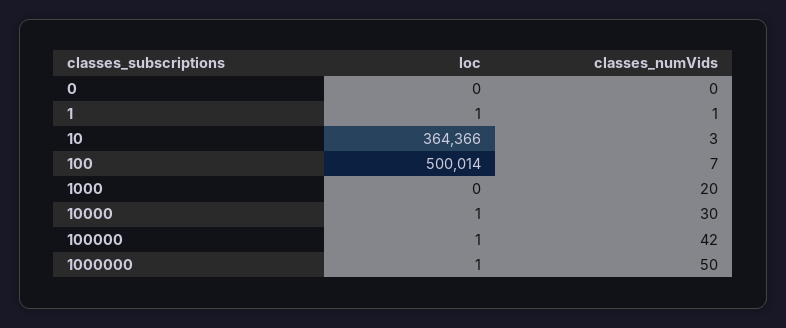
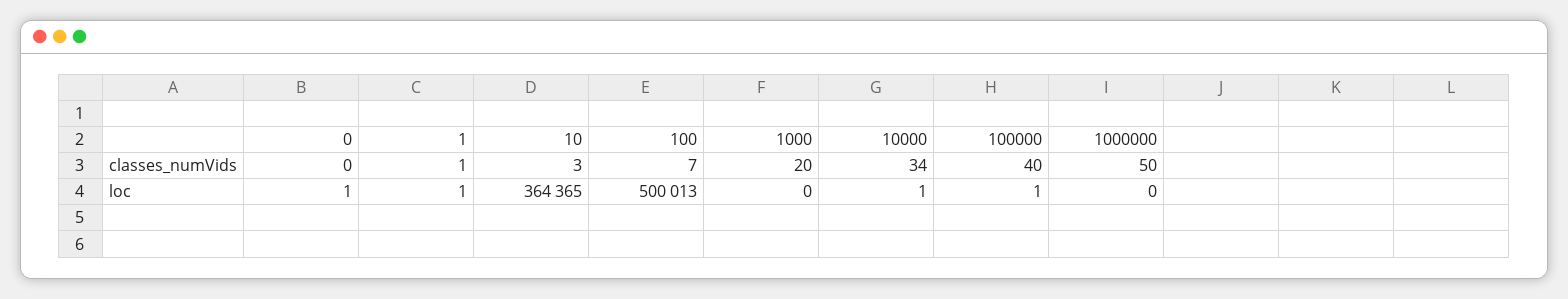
loc, 0: 0 -> 1
loc, 10: 364366 -> 364365
loc, 100: 500014 -> 500013
classes_numVids, 10000: 30 -> 34
classes_numVids, 100000: 42 -> 40
loc, 1000000: 1 -> 0

